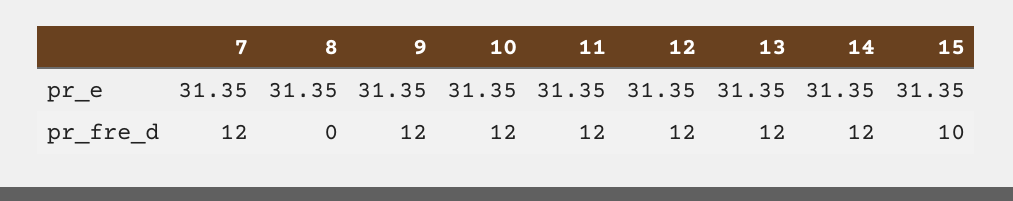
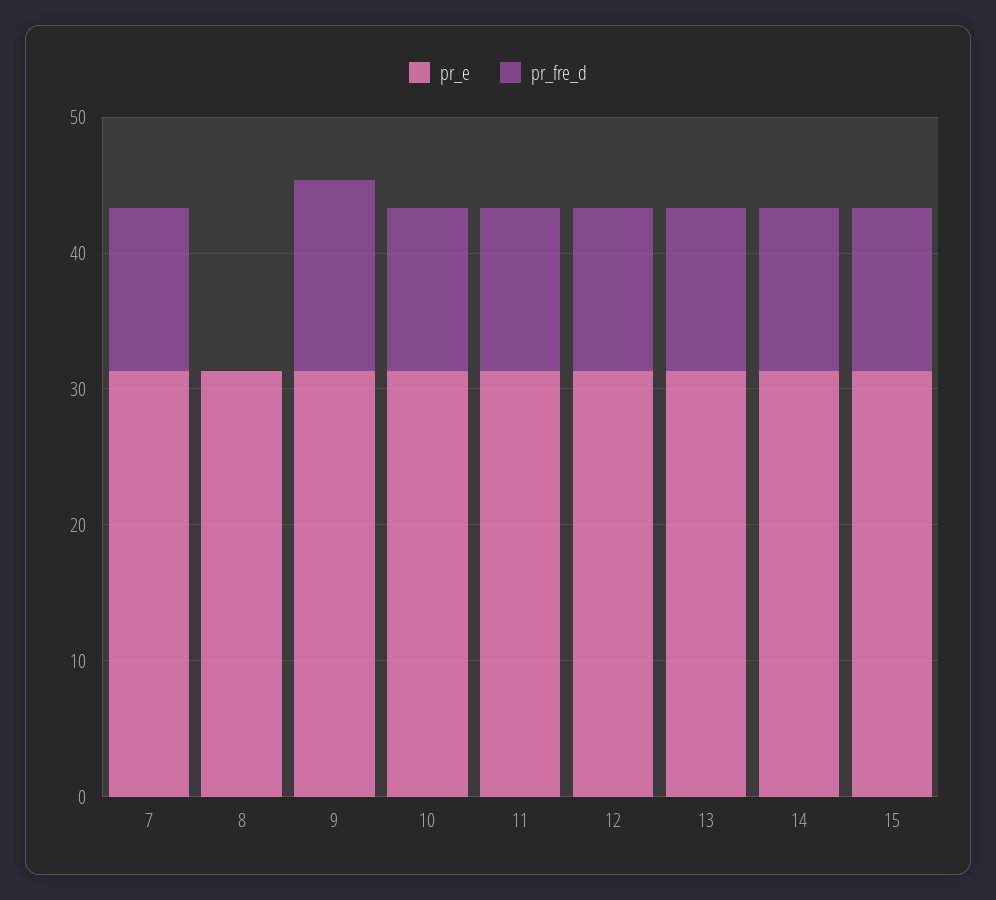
pr_fre_d, 9: 12 -> 14
pr_fre_d, 15: 10 -> 12

